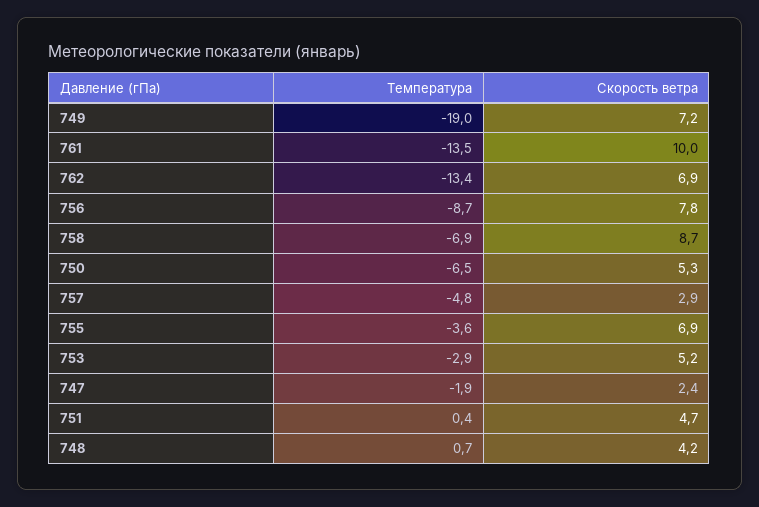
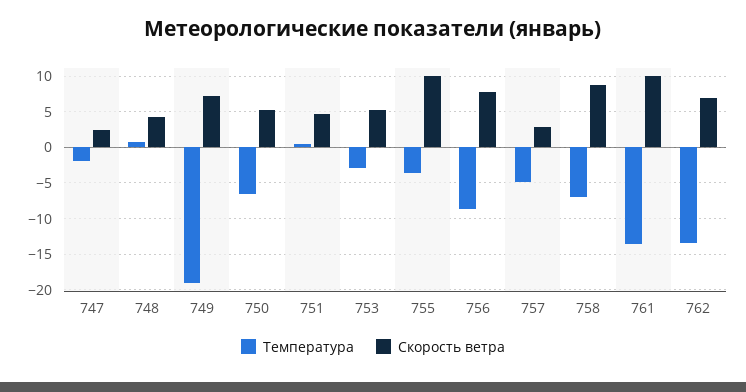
Скорость ветра, 755: 6.9 -> 10

